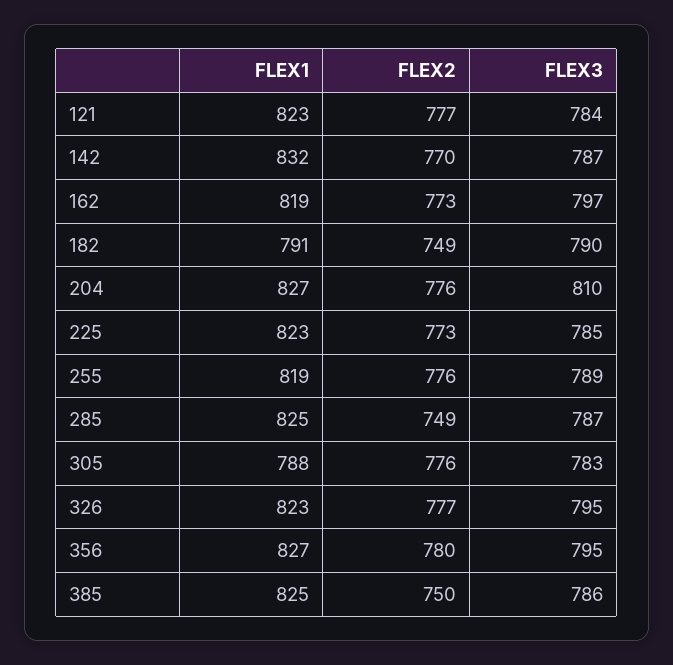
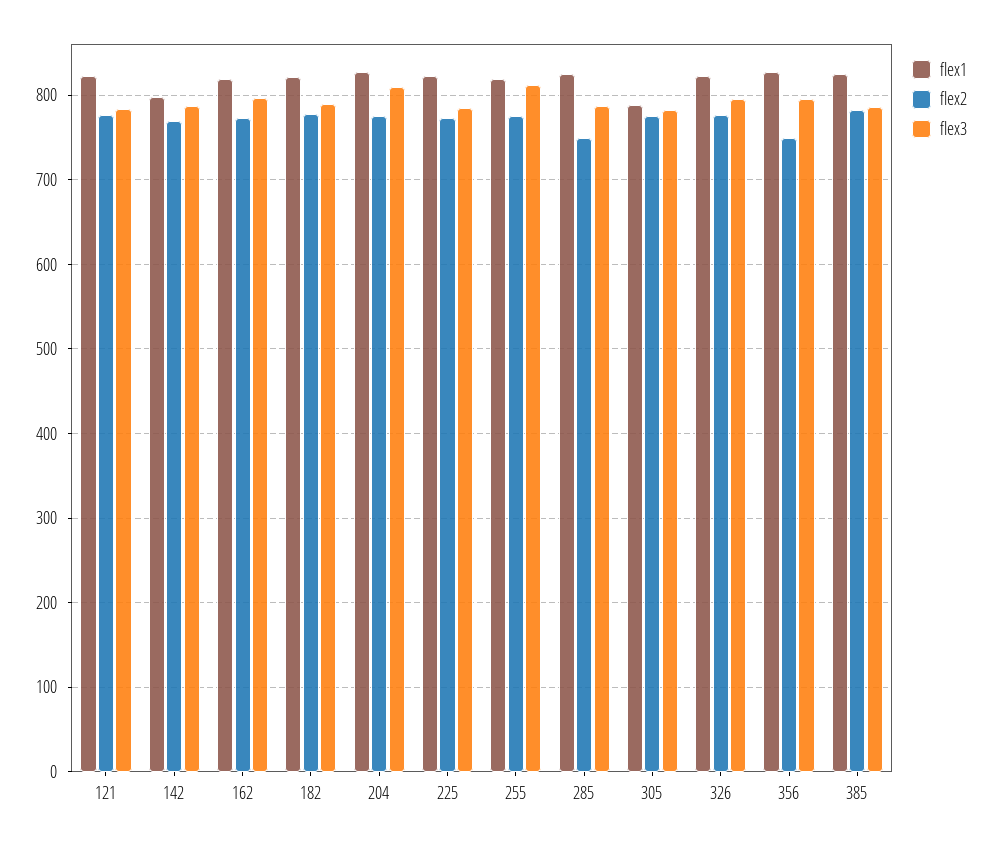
FLEX1, 142: 832 -> 800
FLEX1, 182: 791 -> 820
FLEX2, 182: 749 -> 780
FLEX3, 255: 789 -> 810
FLEX2, 356: 780 -> 750
FLEX2, 385: 750 -> 780

